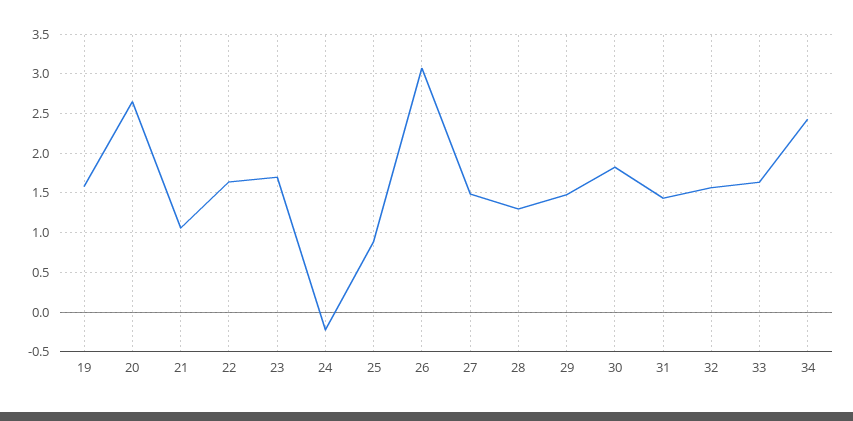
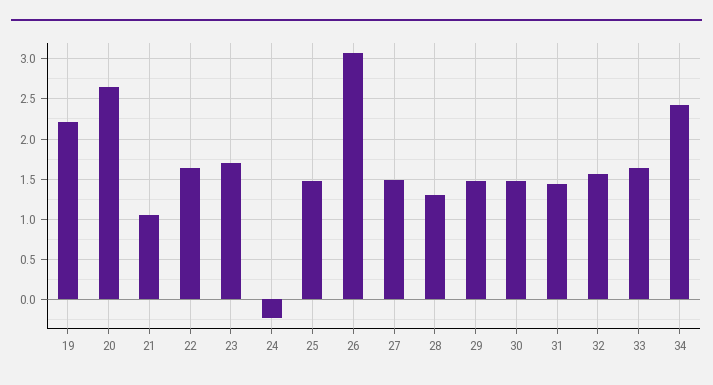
19: 1.6 -> 2.2
25: 0.9 -> 1.5
30: 1.8 -> 1.5

